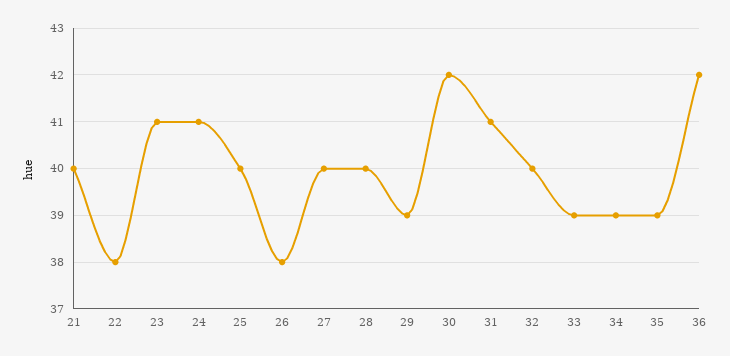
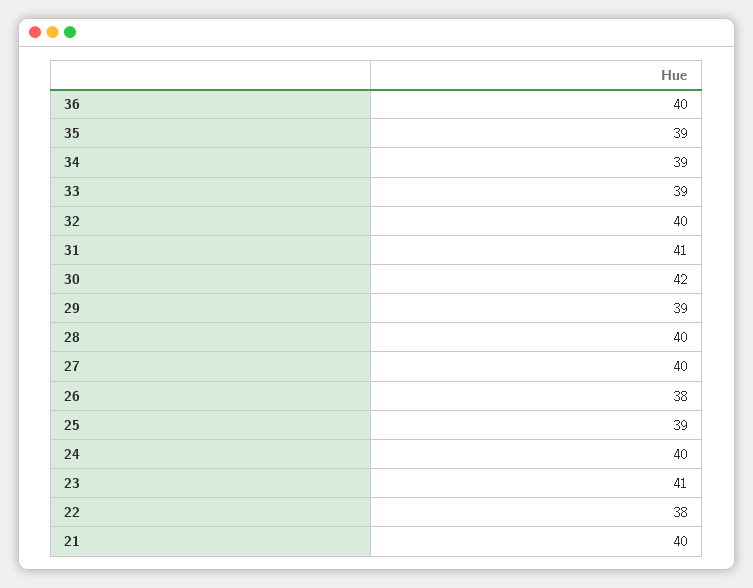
24: 41 -> 40
25: 40 -> 39
36: 42 -> 40

